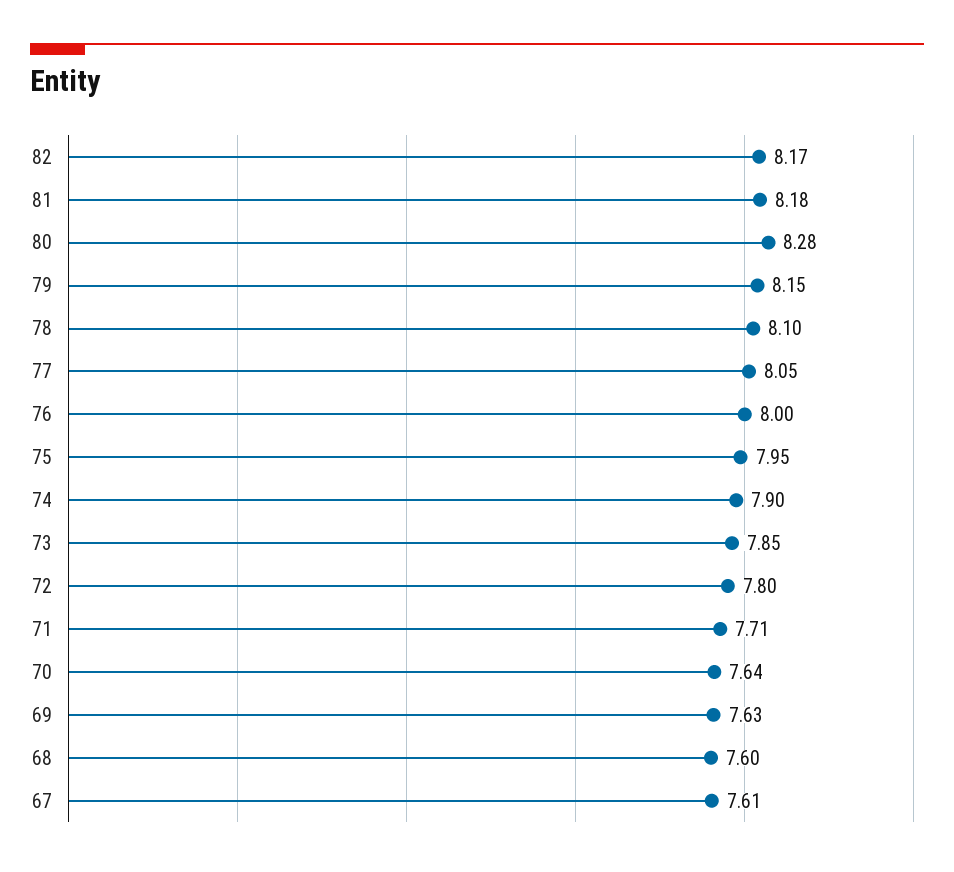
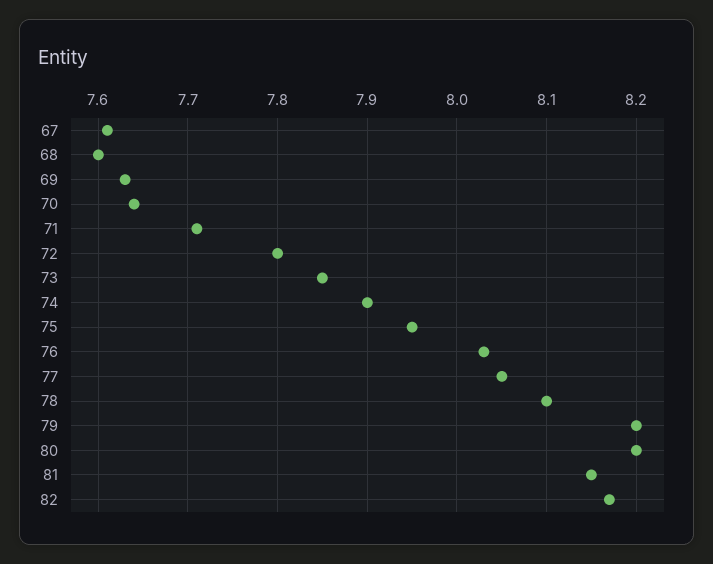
81: 8.18 -> 8.15
80: 8.28 -> 8.2
79: 8.15 -> 8.2
76: 8 -> 8.03

